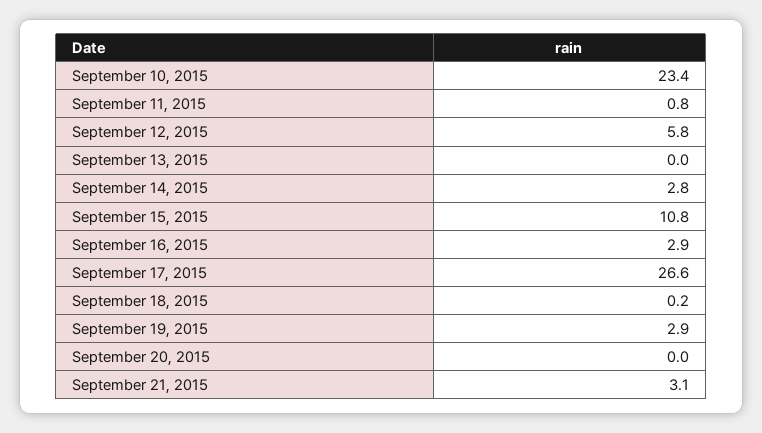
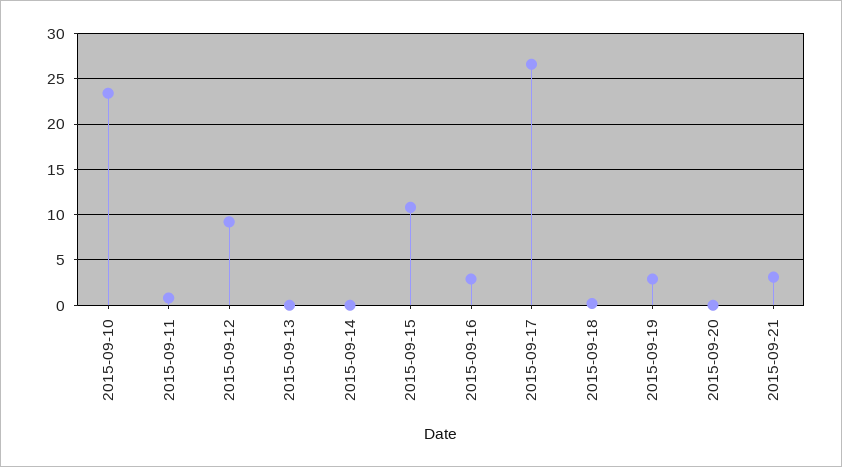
September 12, 2015: 5.8 -> 9
September 14, 2015: 2.8 -> 0

